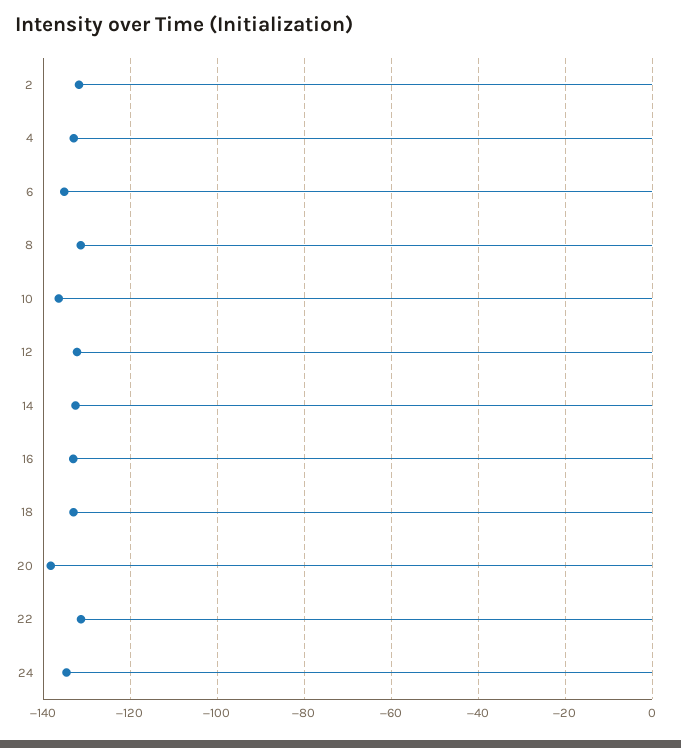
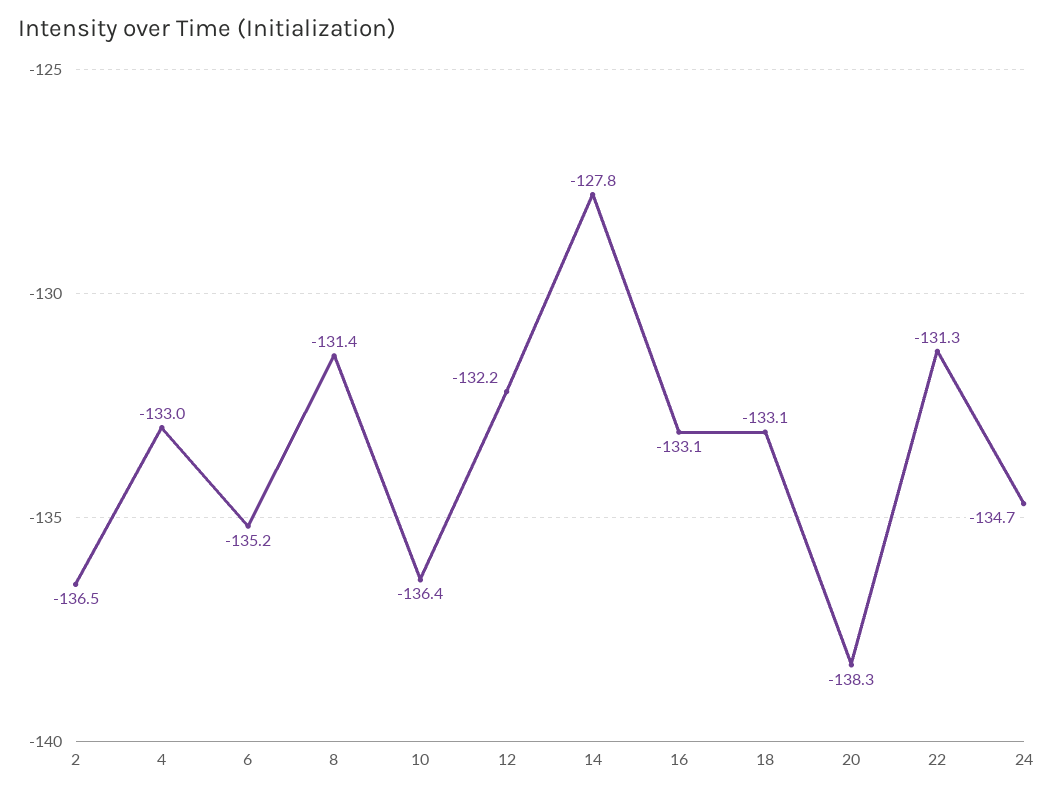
2: -132 -> -136.5
14: -132 -> -127.8

